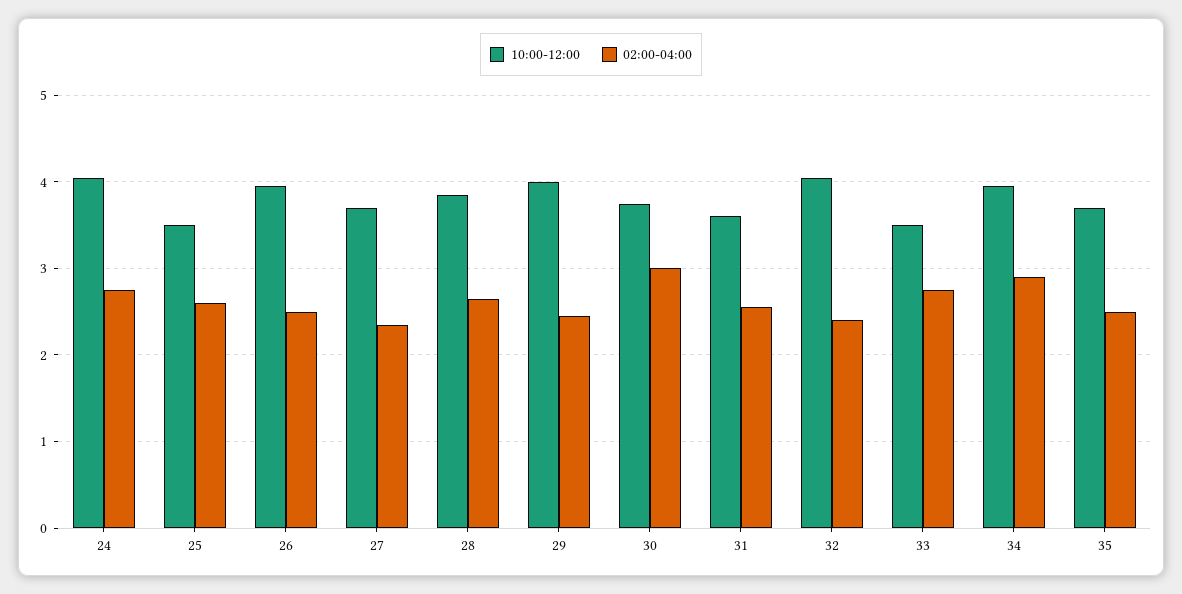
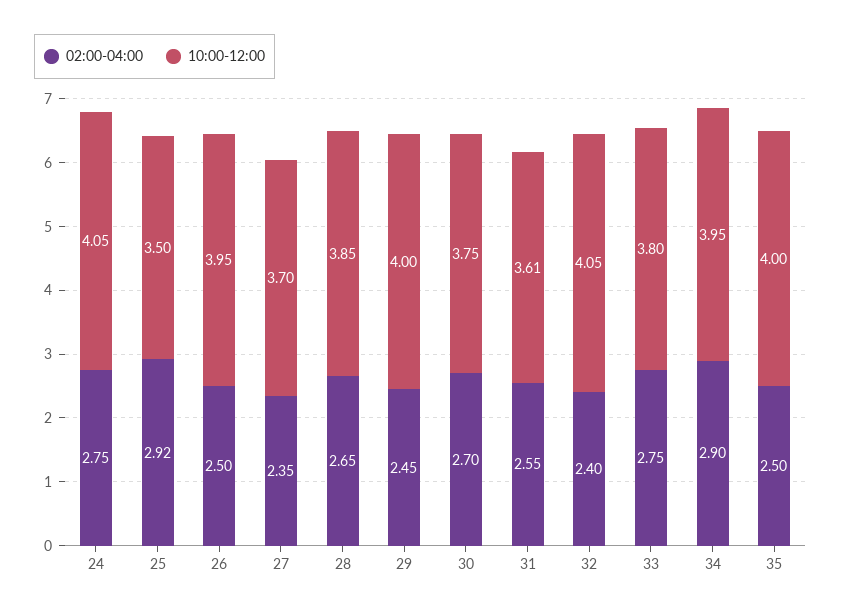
02:00-04:00, 25: 2.6 -> 2.92
02:00-04:00, 30: 3 -> 2.7
10:00-12:00, 33: 3.5 -> 3.8
10:00-12:00, 35: 3.7 -> 4

